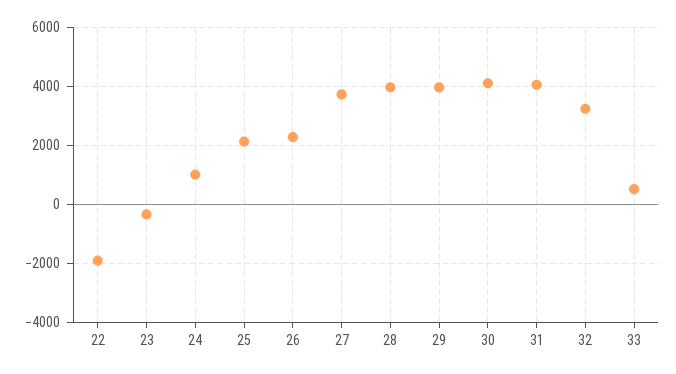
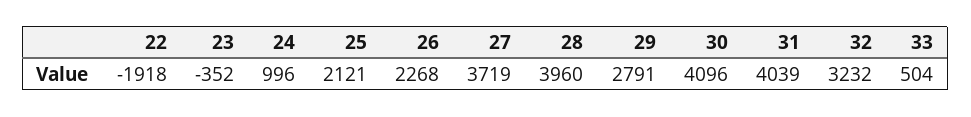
29: 4000 -> 2791

